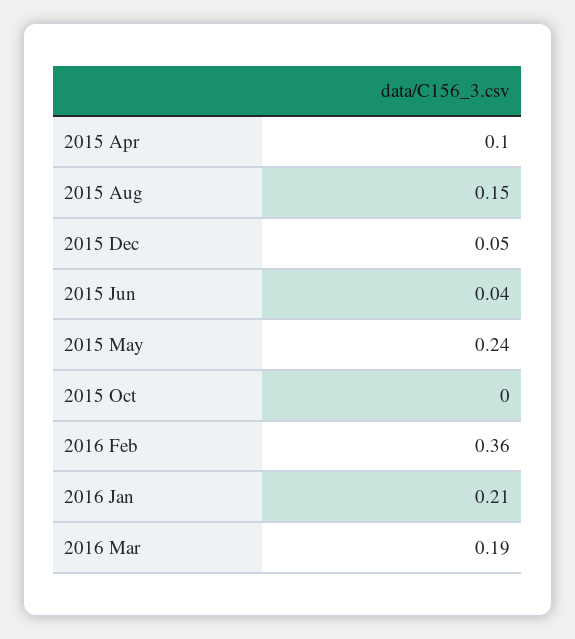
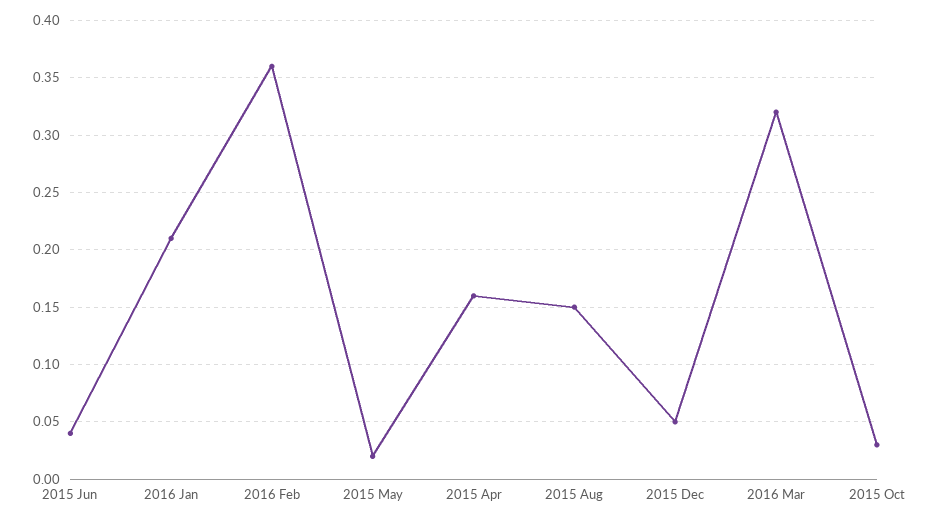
2015 Apr: 0.1 -> 0.16
2015 May: 0.24 -> 0.02
2015 Oct: 0 -> 0.03
2016 Mar: 0.19 -> 0.32

